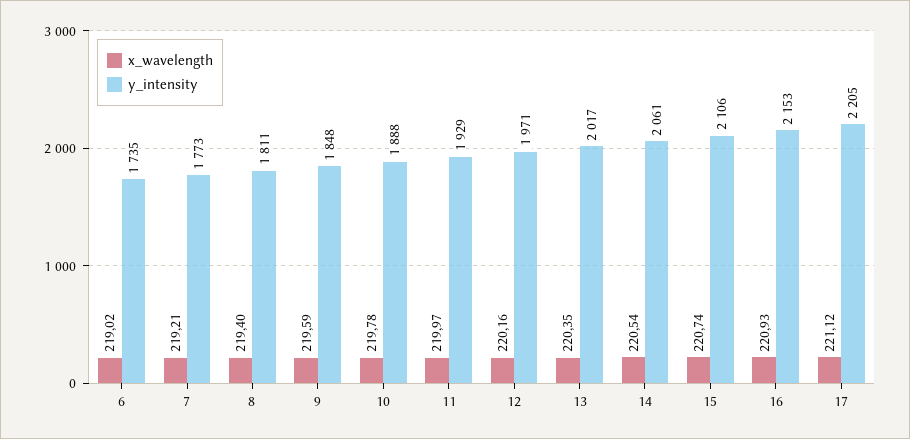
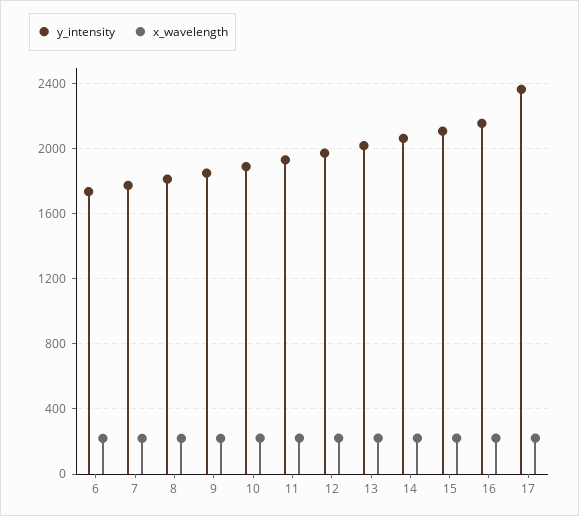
y_intensity, 17: 2205 -> 2350

